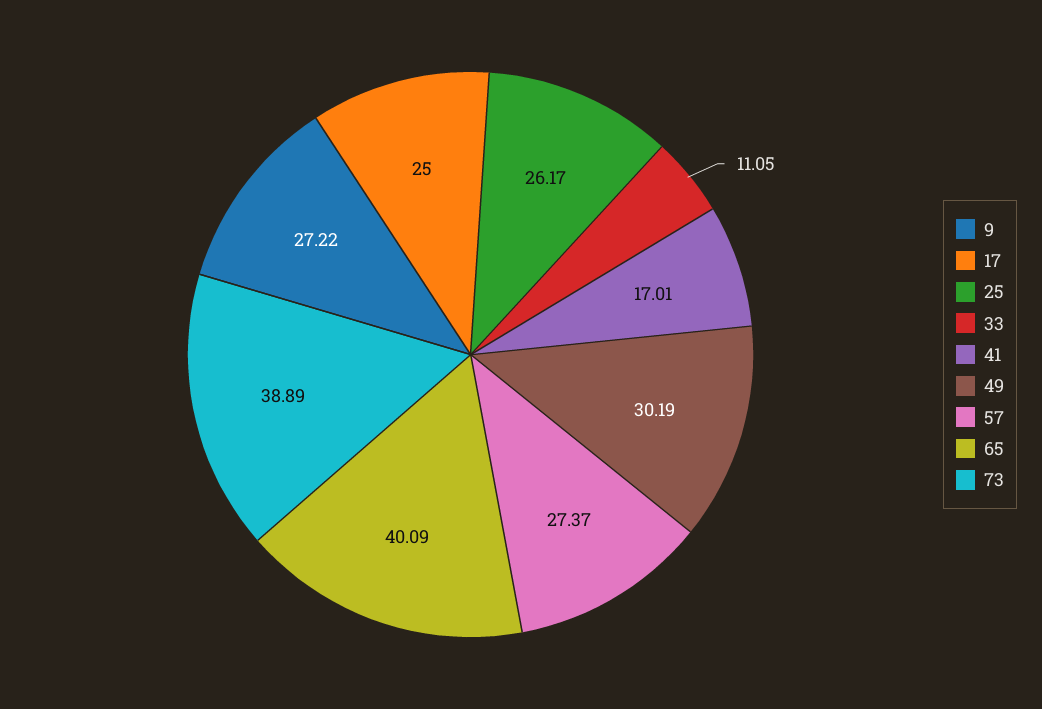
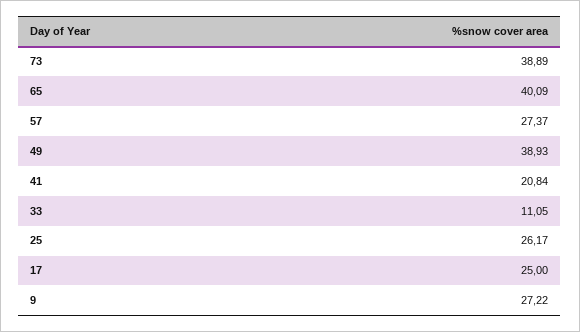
41: 17.01 -> 20.84
49: 30.19 -> 38.93

